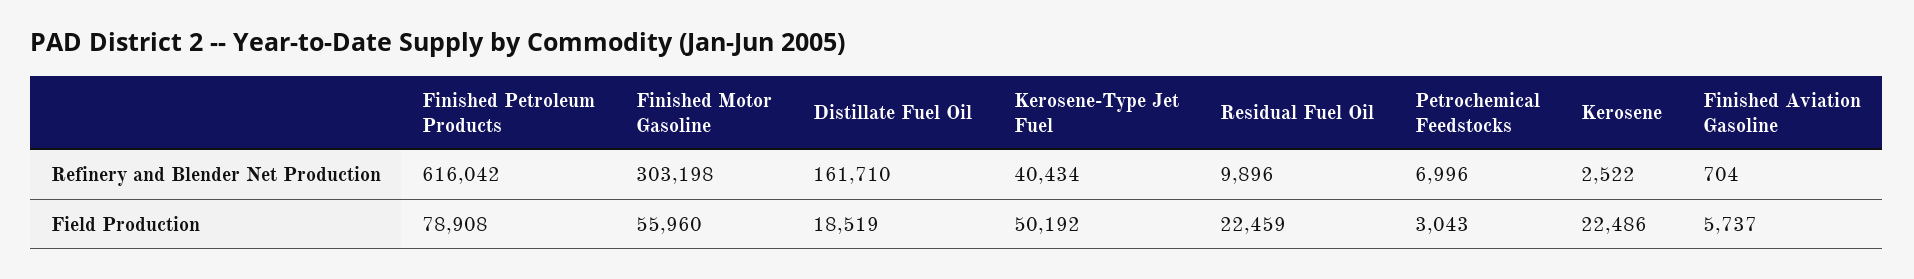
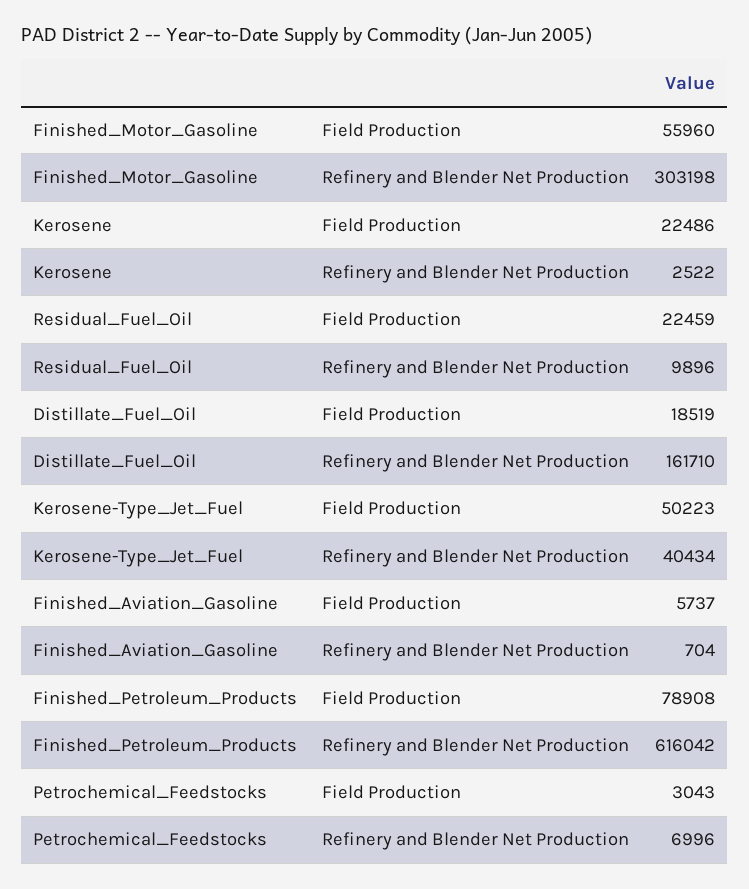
Kerosene-Type Jet Fuel, Field Production: 50192 -> 50223

